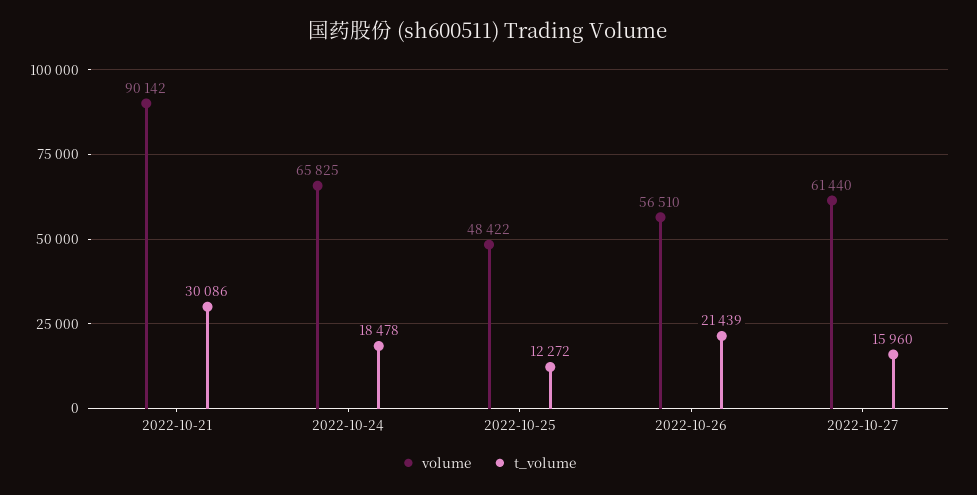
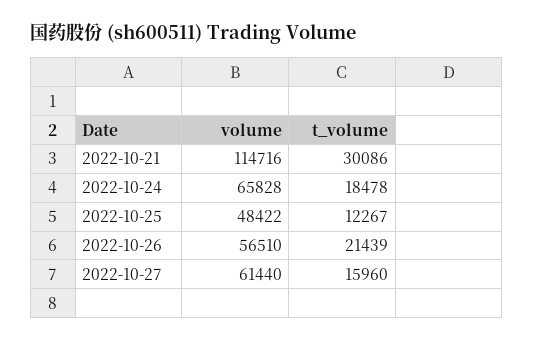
volume, 2022-10-21: 90142 -> 114716
volume, 2022-10-24: 65825 -> 65828
t_volume, 2022-10-25: 12272 -> 12267

